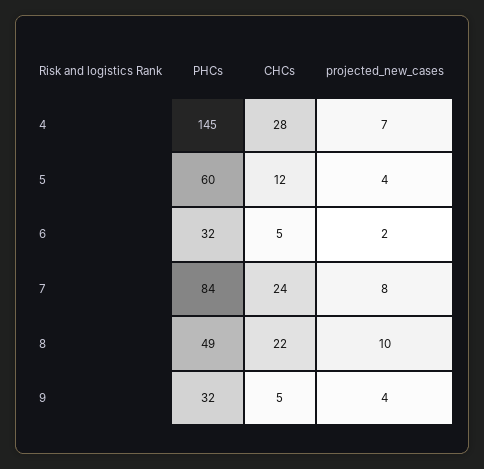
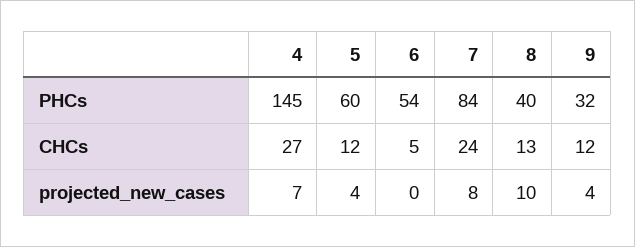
CHCs, 4: 28 -> 27
PHCs, 6: 32 -> 54
projected_new_cases, 6: 2 -> 0
PHCs, 8: 49 -> 40
CHCs, 8: 22 -> 13
CHCs, 9: 5 -> 12

